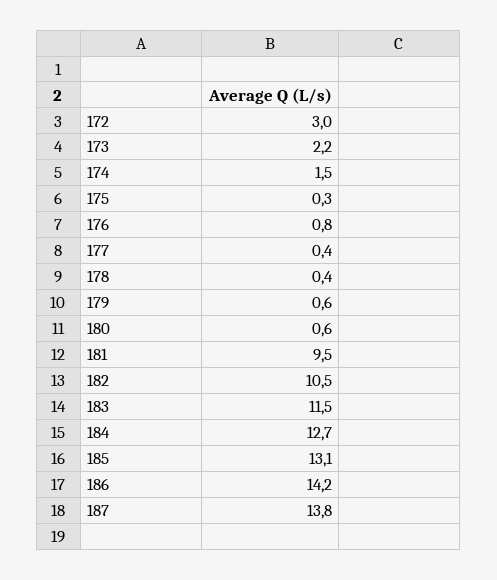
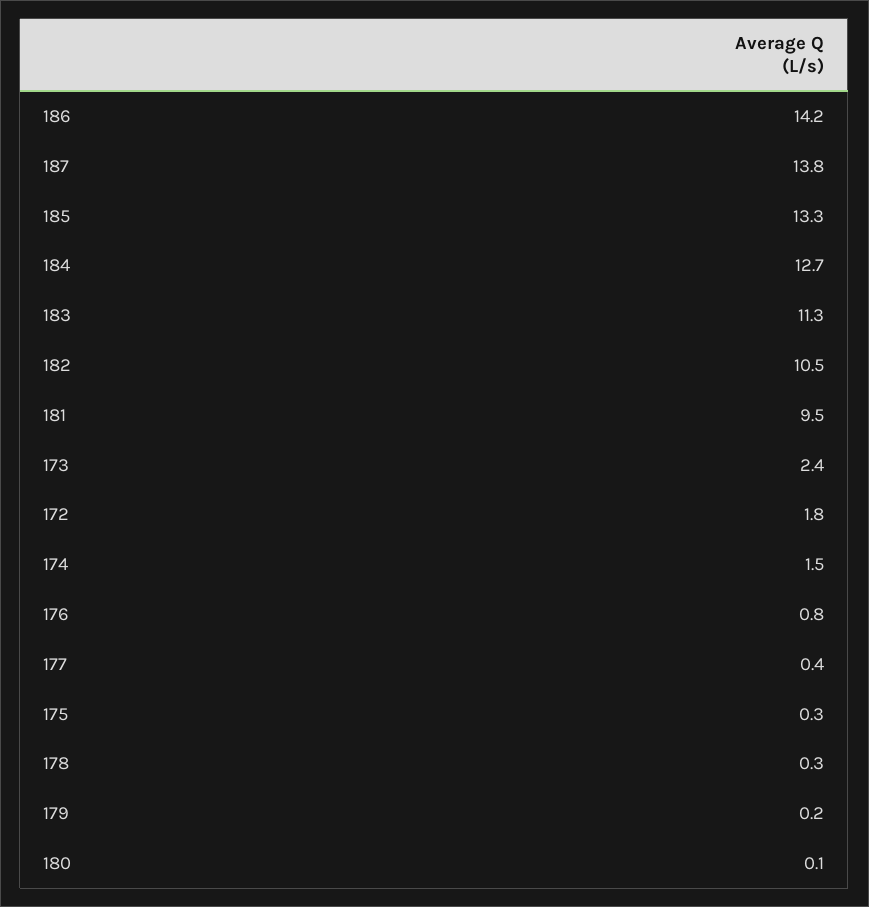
172: 3 -> 1.8
173: 2.2 -> 2.4
178: 0.4 -> 0.3
179: 0.6 -> 0.2
180: 0.6 -> 0.1
183: 11.5 -> 11.3
185: 13.1 -> 13.3

